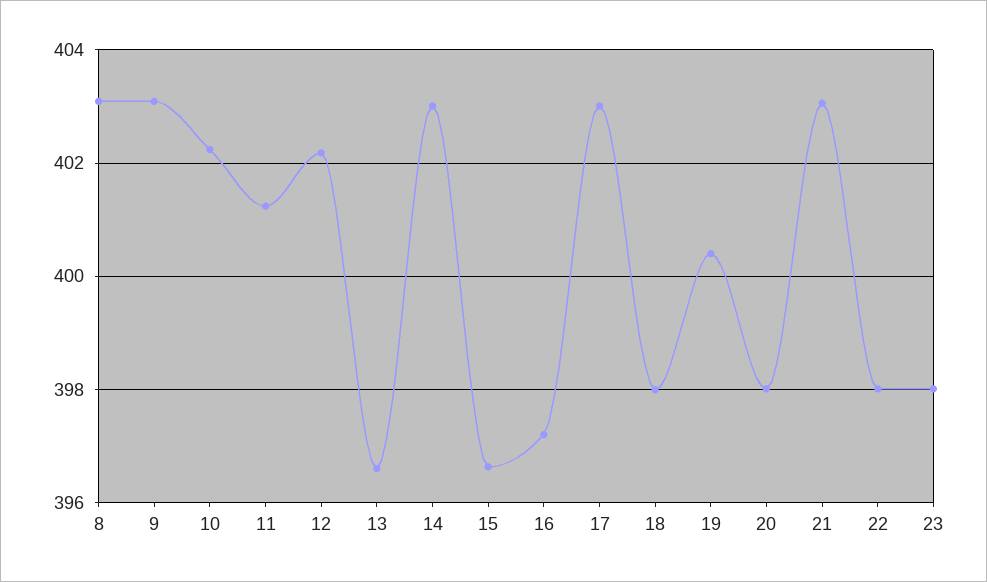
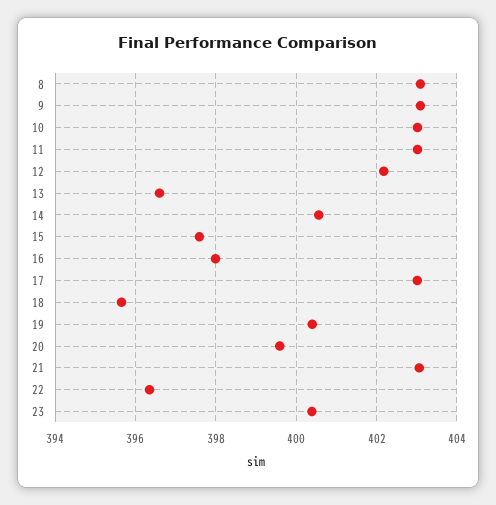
10: 402.2 -> 403
11: 401.2 -> 403
14: 403 -> 400.6
15: 396.6 -> 397.6
16: 397.2 -> 398
18: 398 -> 395.6
20: 398 -> 399.6
22: 398 -> 396.4
23: 398 -> 400.4

